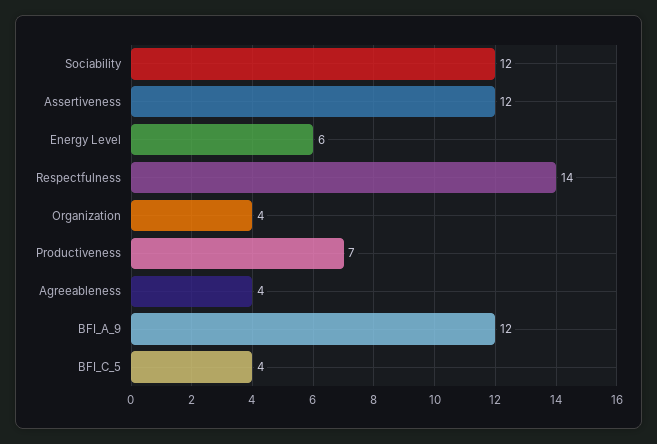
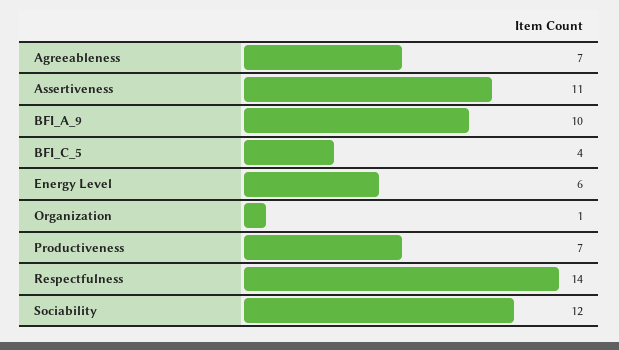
Assertiveness: 12 -> 11
Organization: 4 -> 1
Agreeableness: 4 -> 7
BFI_A_9: 12 -> 10

